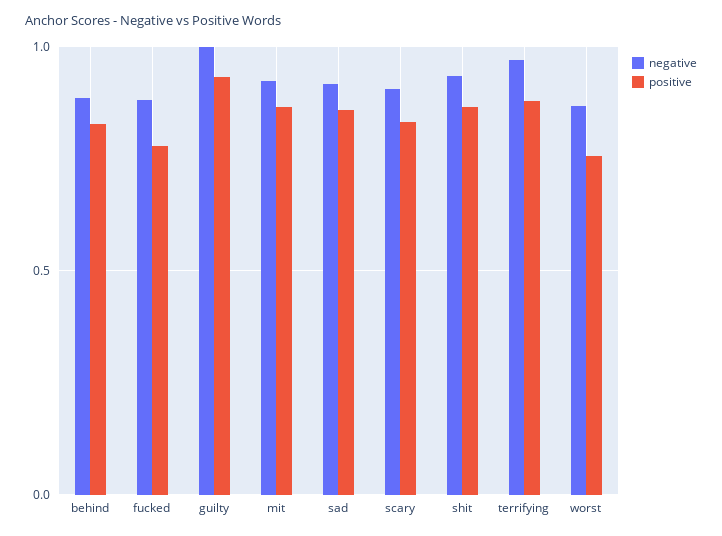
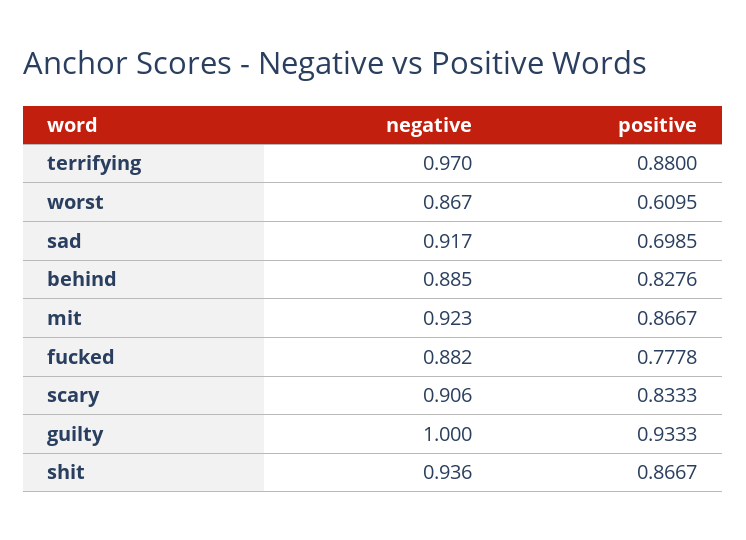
positive, sad: 0.85 -> 0.6985
positive, worst: 0.75 -> 0.6095

